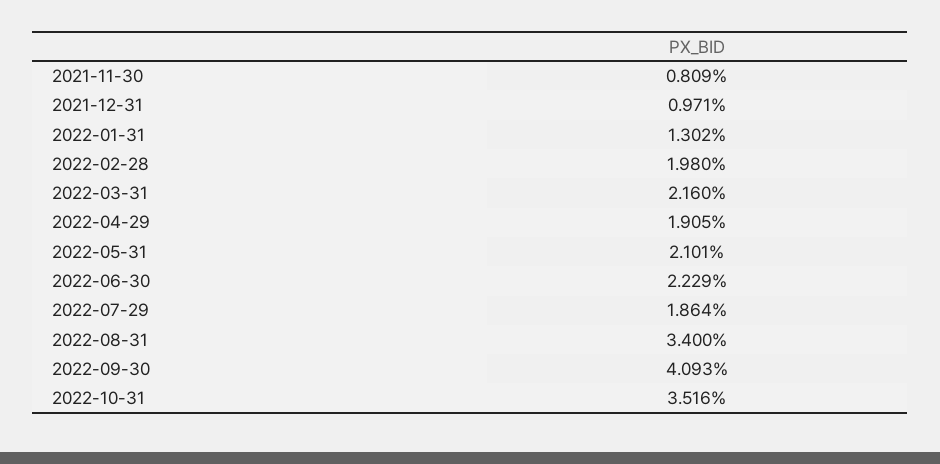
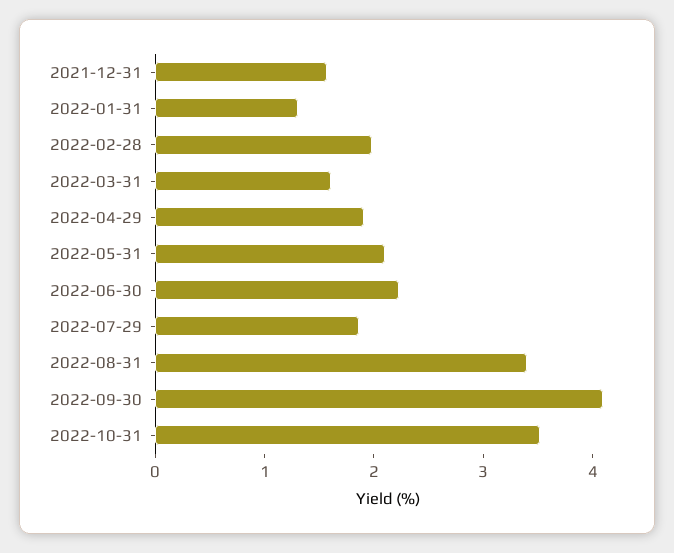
2021-11-30: 0.809 -> none
2021-12-31: 0.971 -> 1.6
2022-03-31: 2.16 -> 1.6

